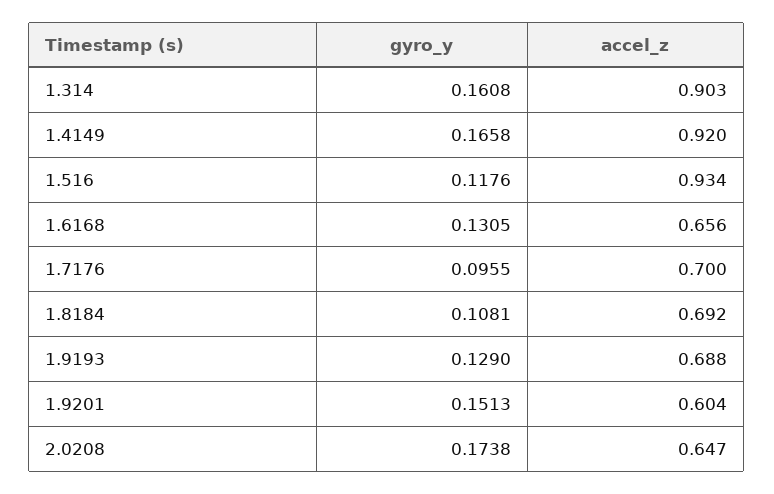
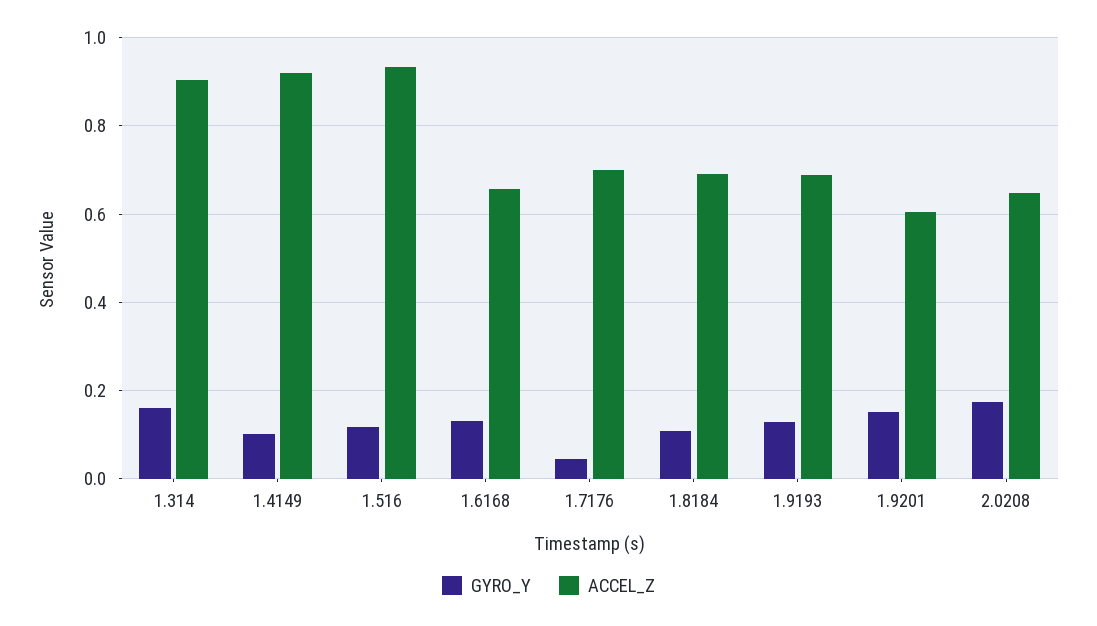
gyro_y, 1.4149: 0.1658 -> 0.1
gyro_y, 1.7176: 0.0955 -> 0.04

